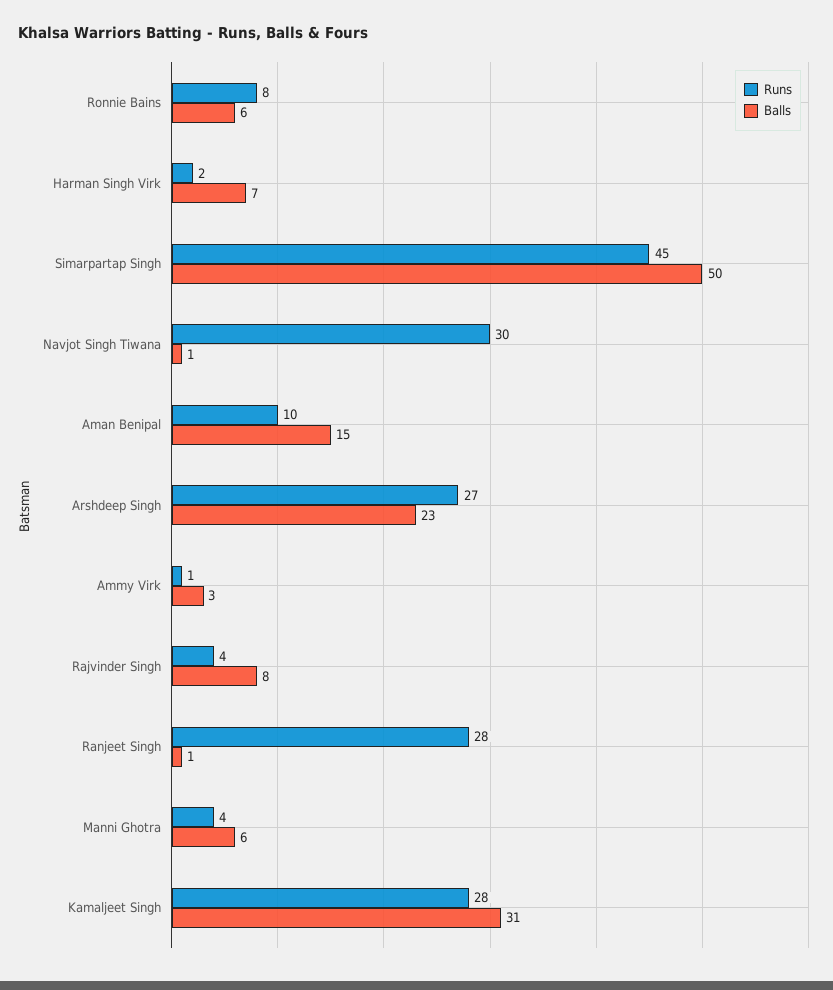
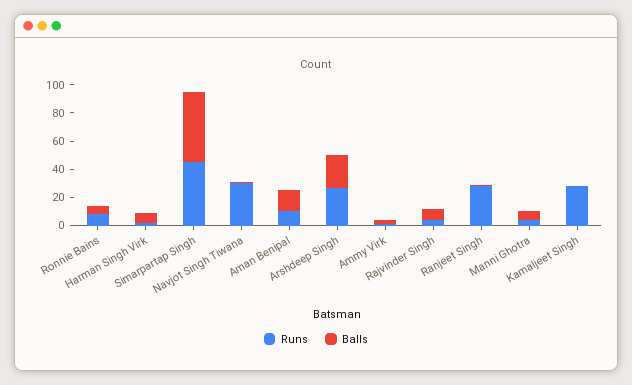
Balls, Kamaljeet Singh: 31 -> 0

